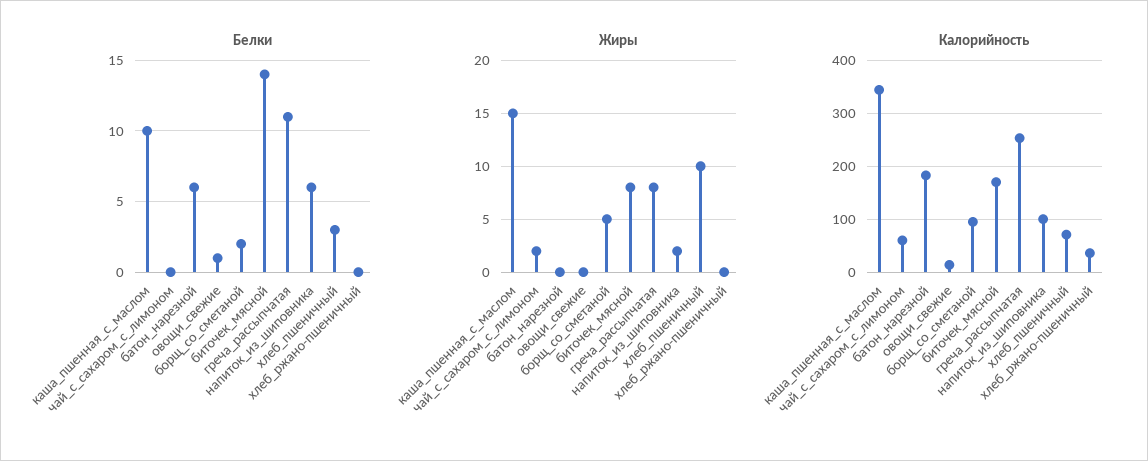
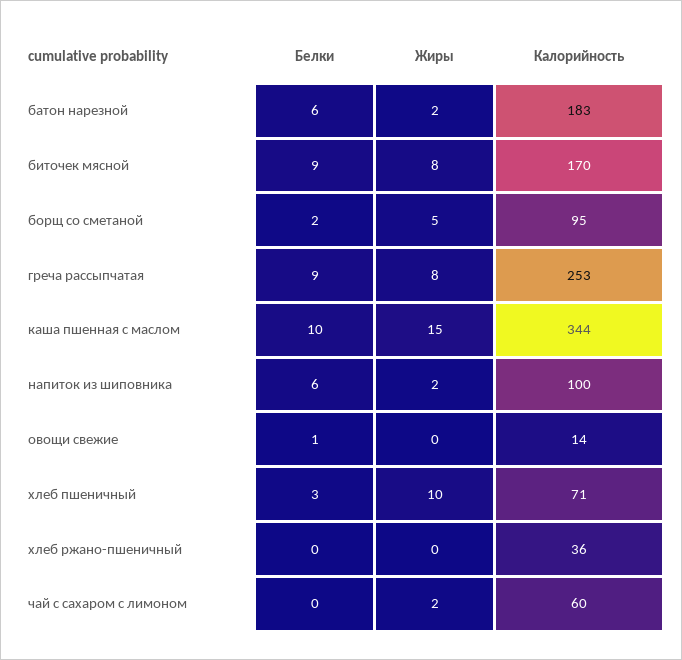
Белки, биточек_мясной: 14 -> 9
Белки, греча_рассыпчатая: 11 -> 9
Жиры, батон_нарезной: 0 -> 2

